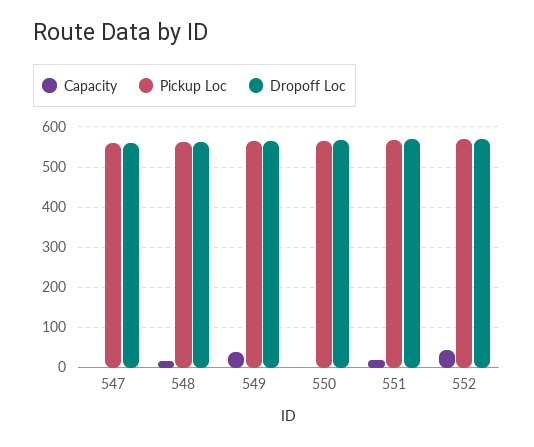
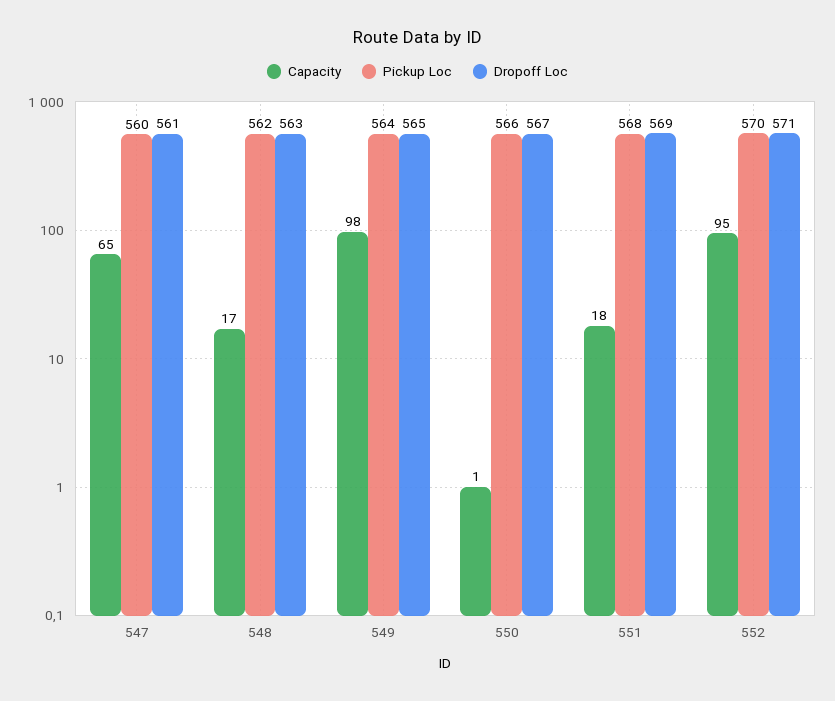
Capacity, 547: 0 -> 65
Capacity, 549: 40 -> 98
Capacity, 552: 40 -> 95

